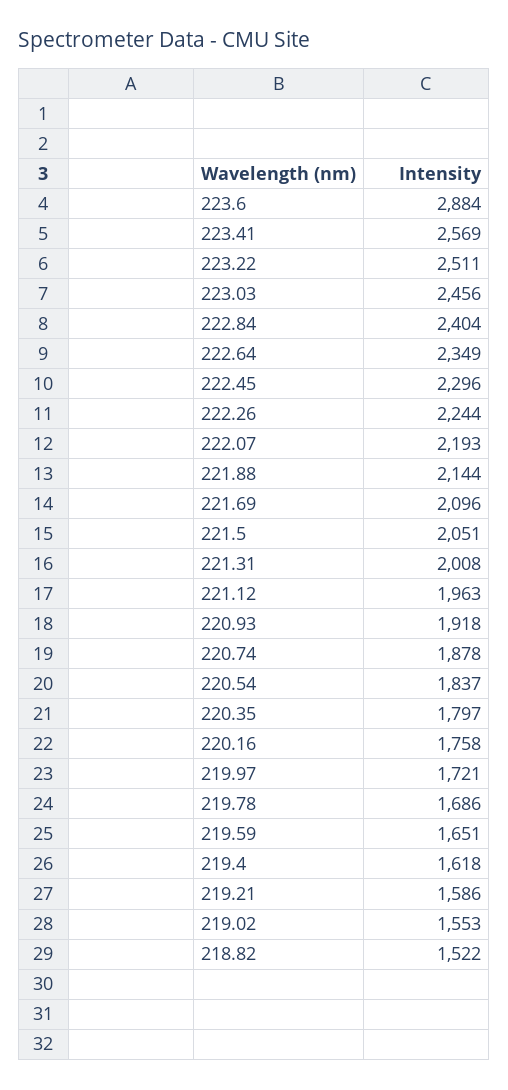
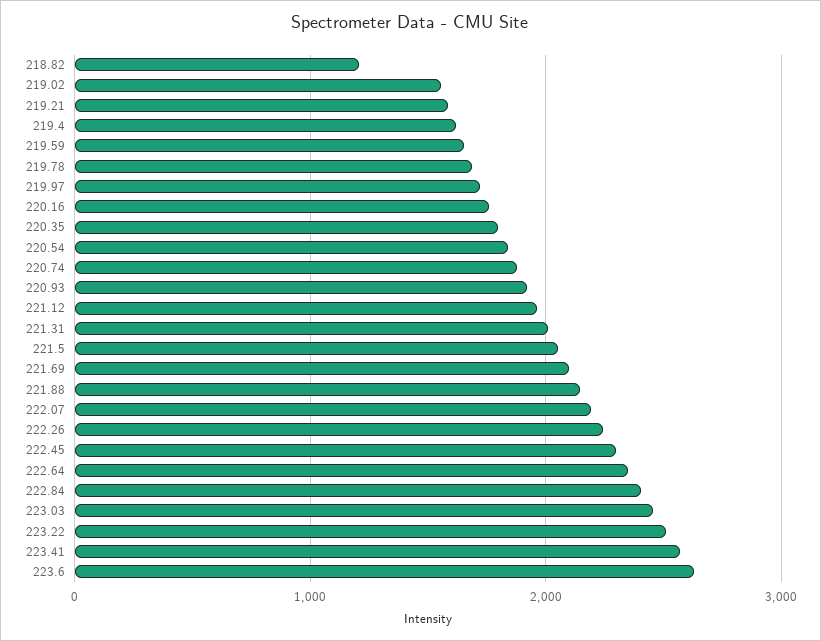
223.6: 2884 -> 2600
218.82: 1522 -> 1200

